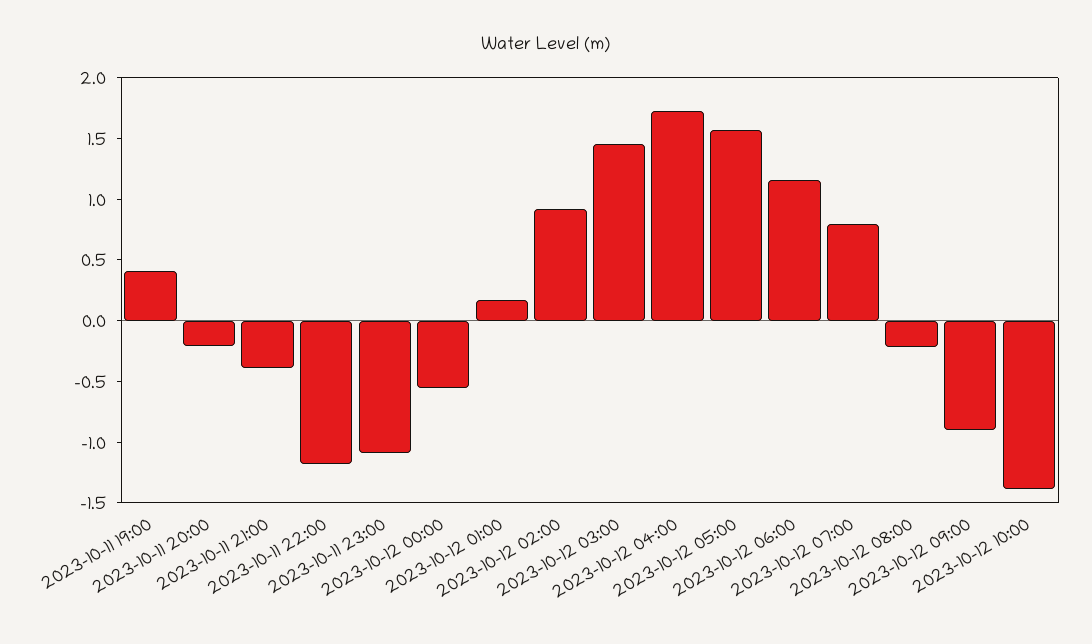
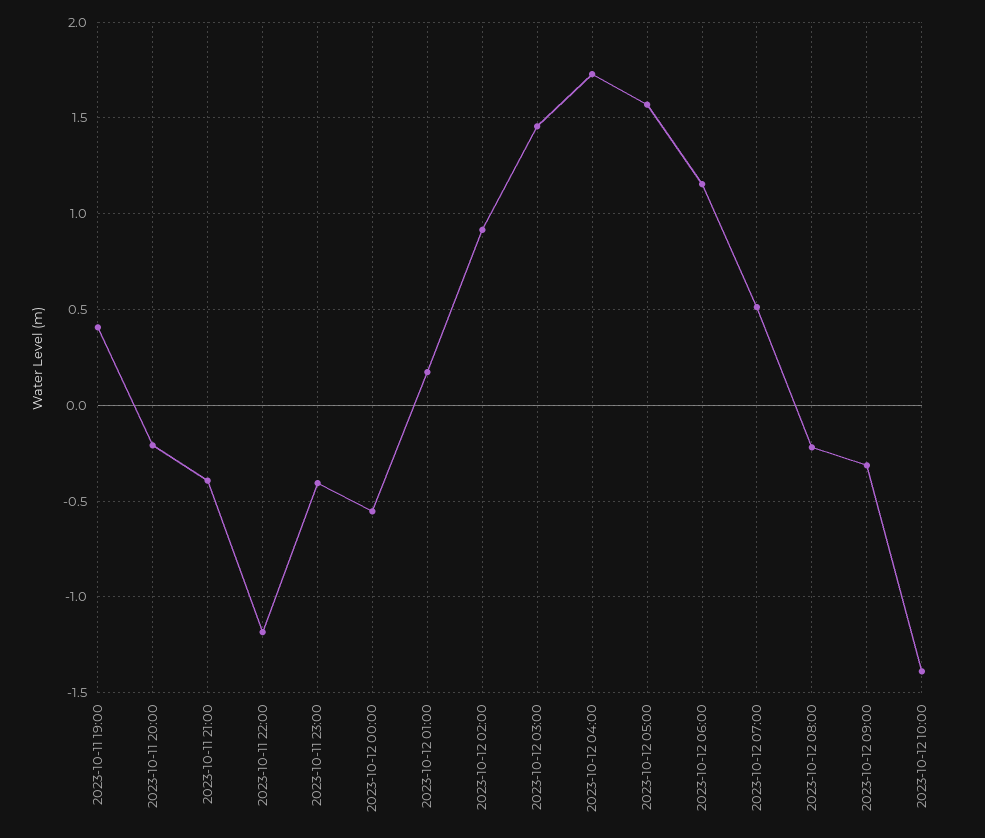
2023-10-11 23:00: -1.1 -> -0.4
2023-10-12 07:00: 0.8 -> 0.5
2023-10-12 09:00: -0.9 -> -0.3

